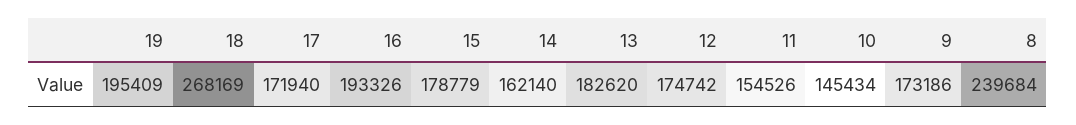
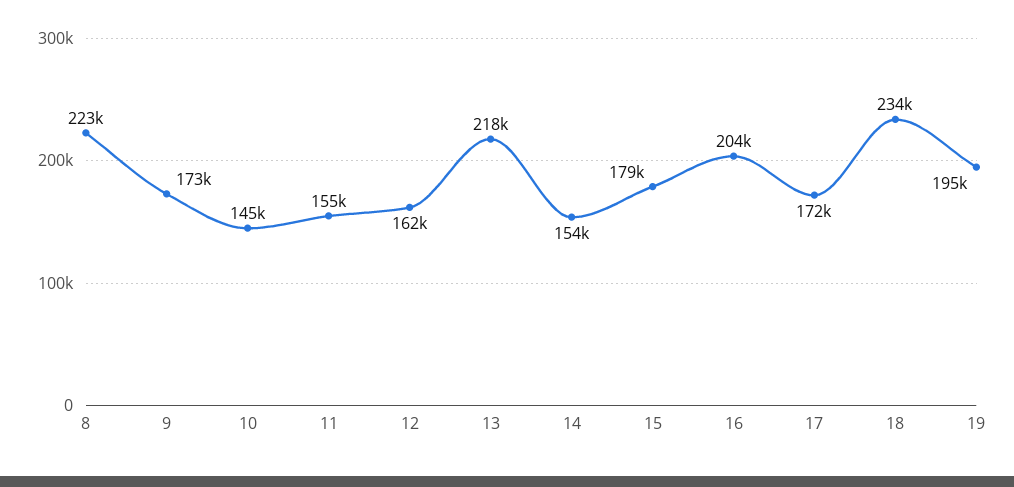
18: 268169 -> 234000
16: 193326 -> 204000
14: 162140 -> 154000
13: 182620 -> 218000
12: 174742 -> 162000
8: 239684 -> 223000

